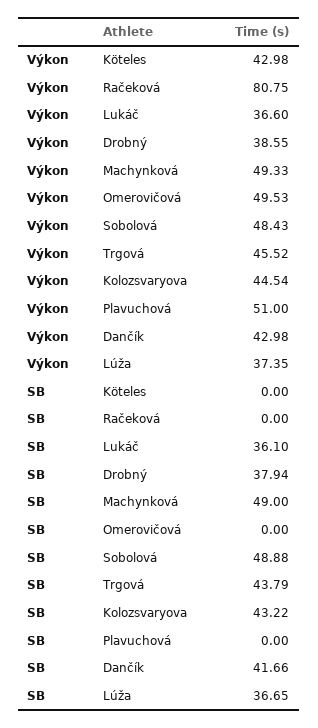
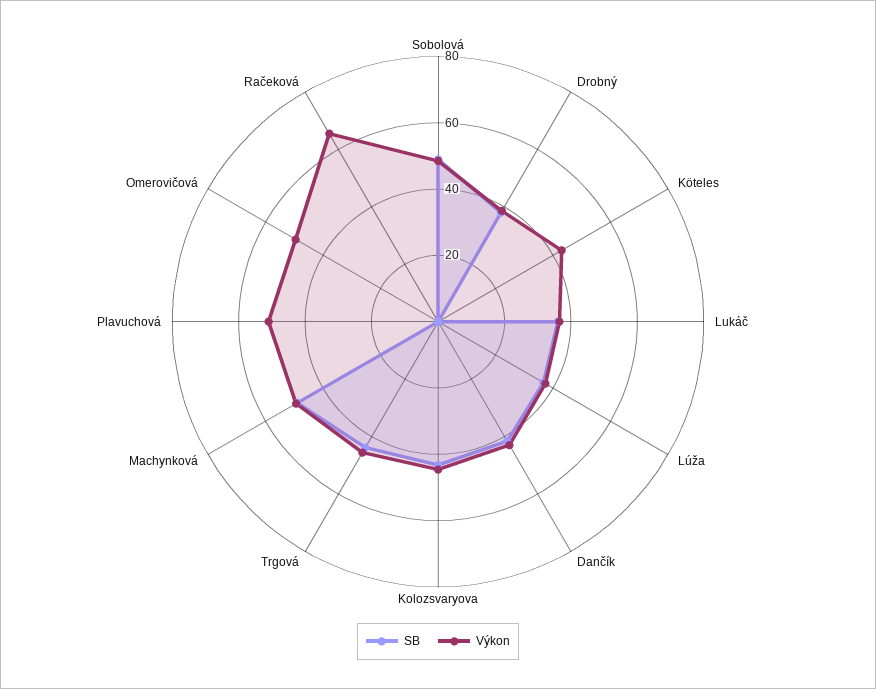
Výkon, Račeková: 80.75 -> 65

